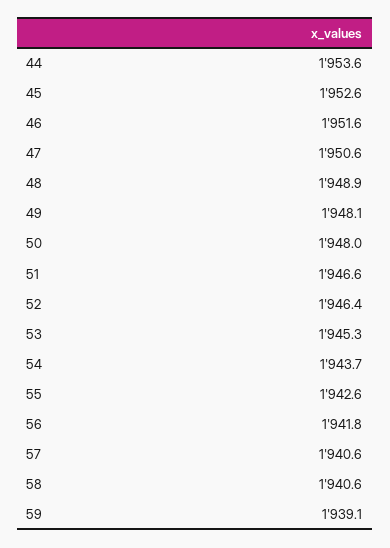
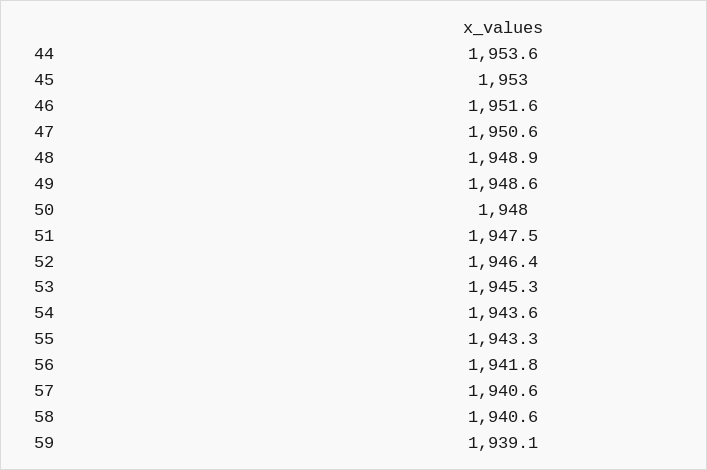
45: 1952.6 -> 1953
49: 1948.1 -> 1948.6
51: 1946.6 -> 1947.5
54: 1943.7 -> 1943.6
55: 1942.6 -> 1943.3

